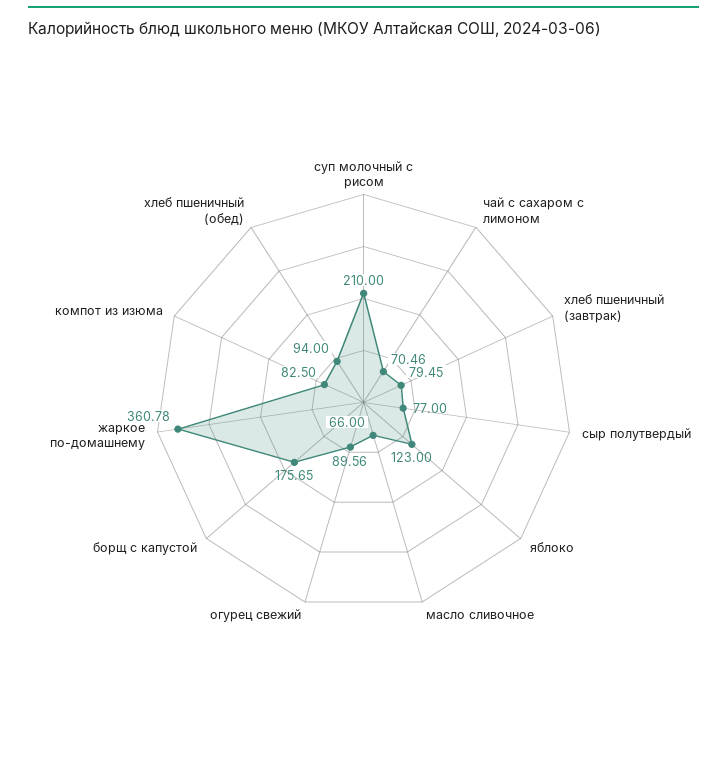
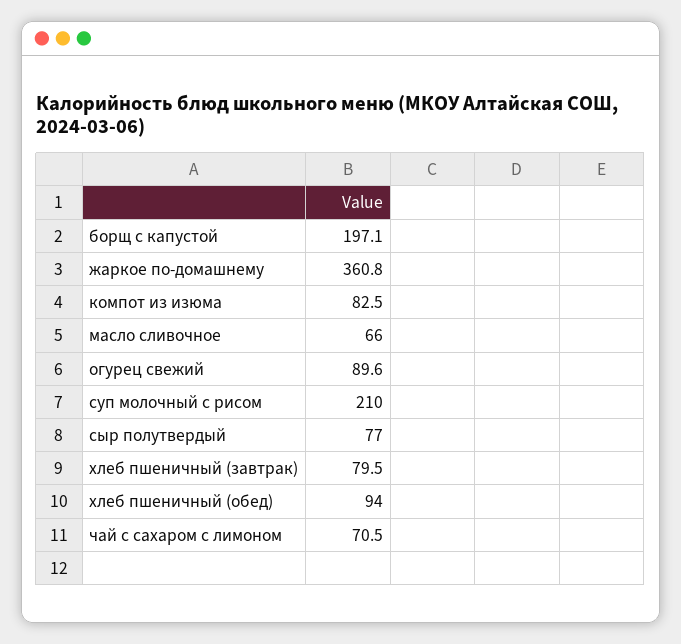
яблоко: 123 -> none
борщ с капустой: 175.65 -> 197.1

